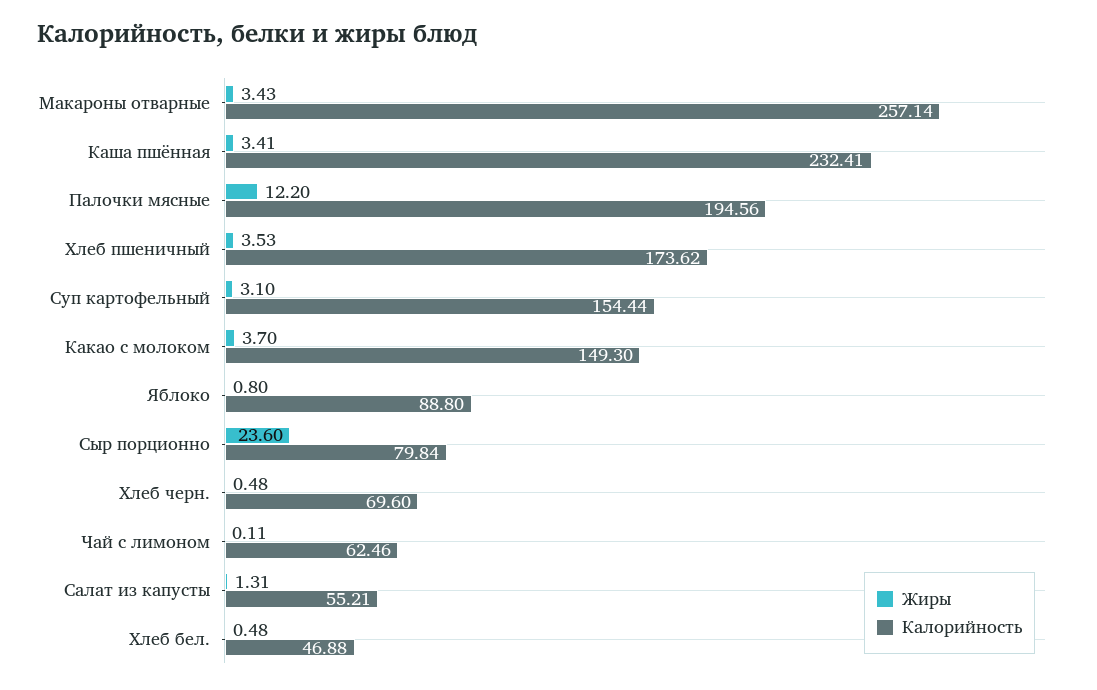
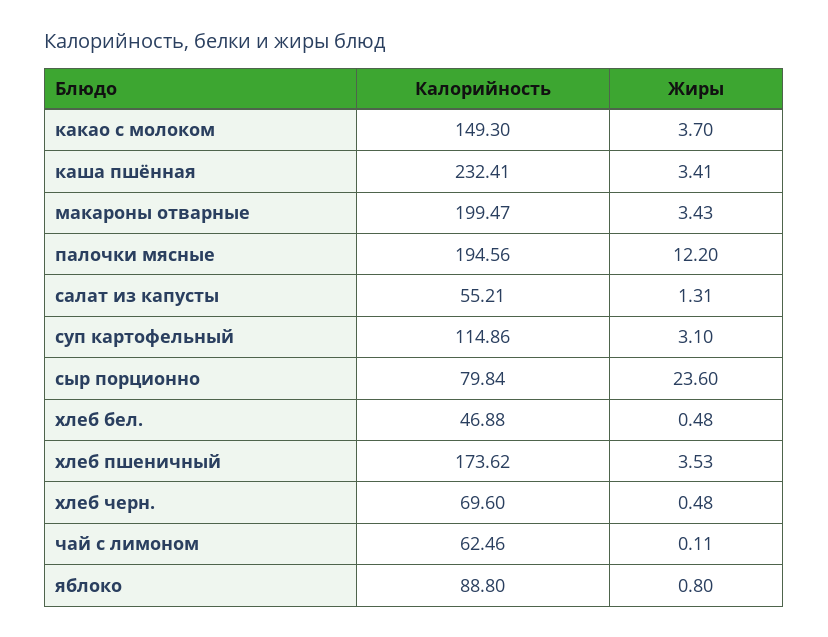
Калорийность, Макароны отварные: 257.14 -> 199.47
Калорийность, Суп картофельный: 154.44 -> 114.86

